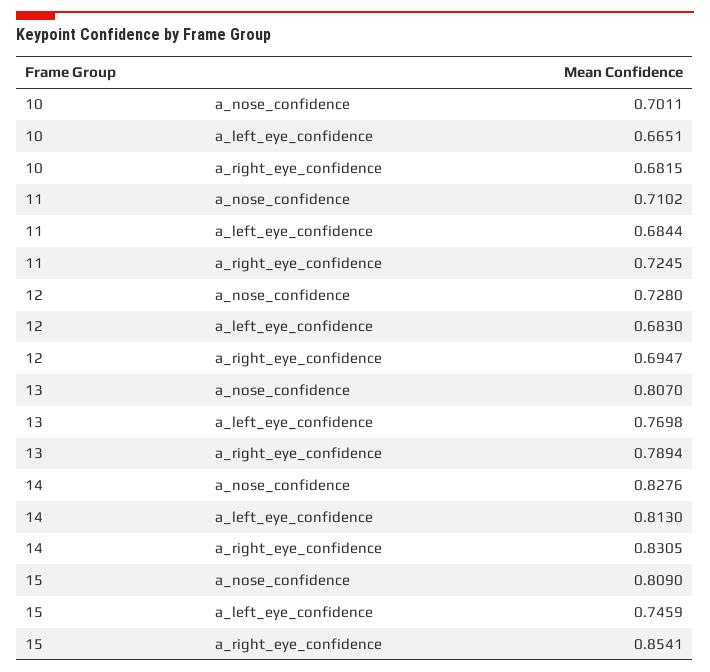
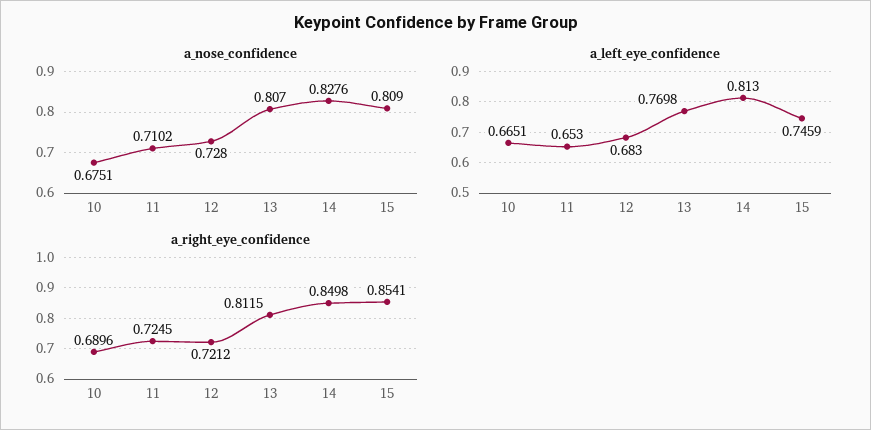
a_nose_confidence, 10: 0.7011 -> 0.6751
a_right_eye_confidence, 10: 0.6815 -> 0.6896
a_left_eye_confidence, 11: 0.6844 -> 0.653
a_right_eye_confidence, 12: 0.6947 -> 0.7212
a_right_eye_confidence, 13: 0.7894 -> 0.8115
a_right_eye_confidence, 14: 0.8305 -> 0.8498

